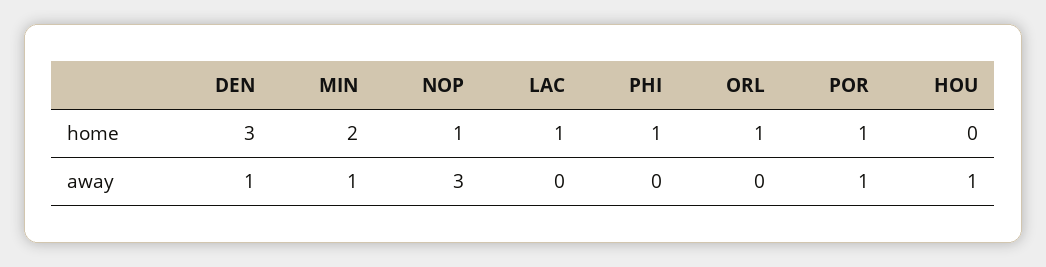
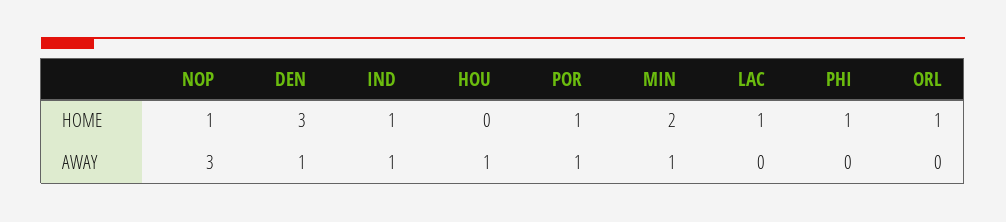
IND, home: none -> 1
IND, away: none -> 1

